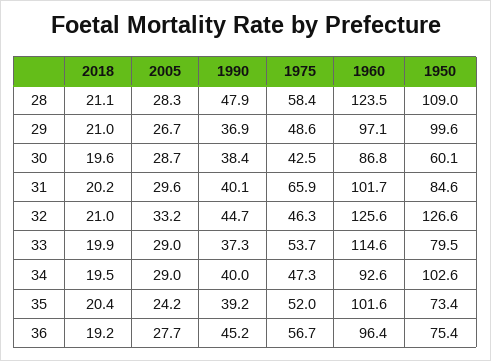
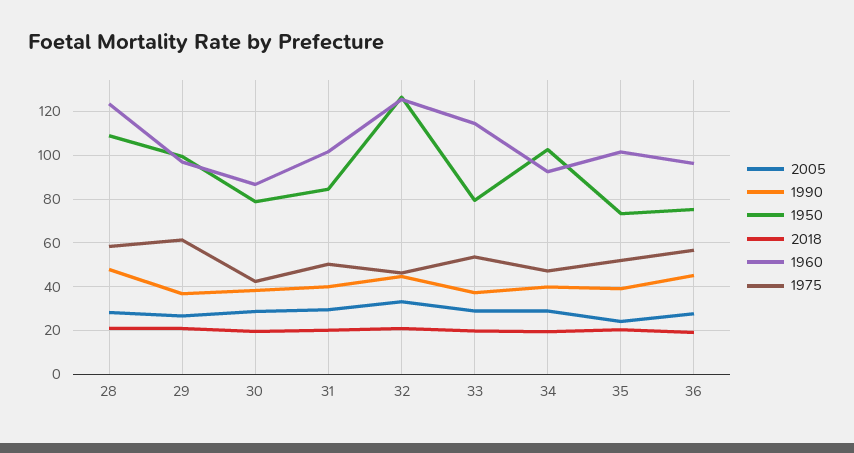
1975, 29: 48.6 -> 60
1950, 30: 60.1 -> 80
1975, 31: 65.9 -> 50

